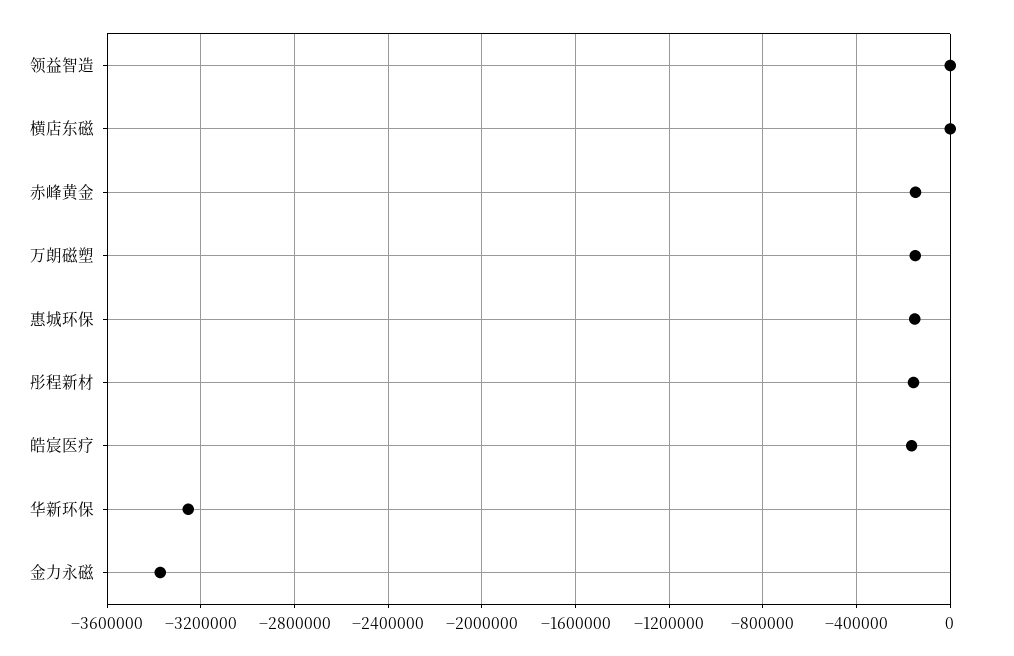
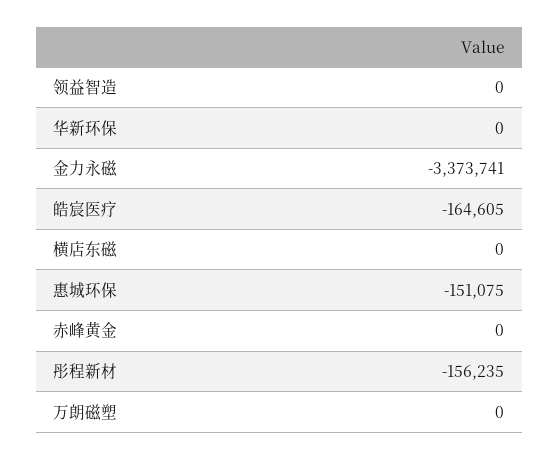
赤峰黄金: -150000 -> 0
万朗磁塑: -150000 -> 0
华新环保: -3250000 -> 0

